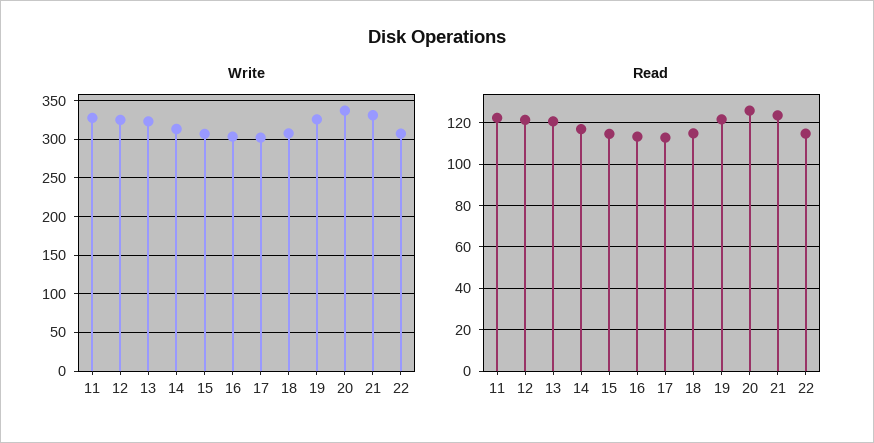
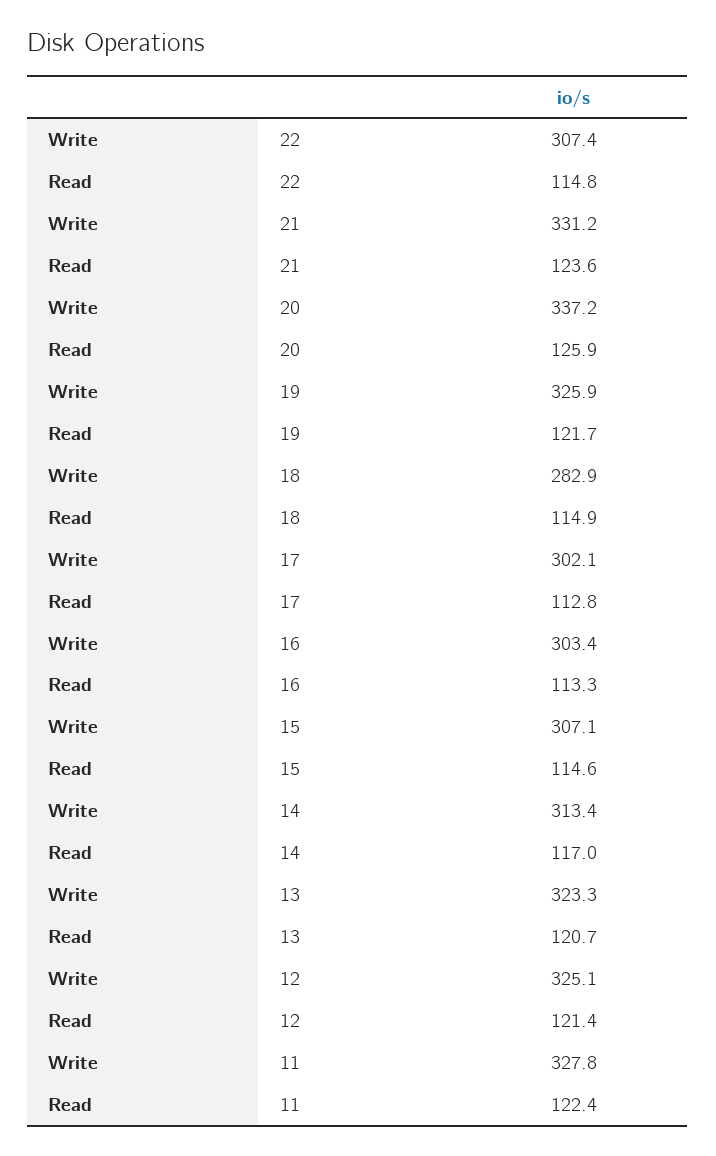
Write, 18: 310 -> 282.9

